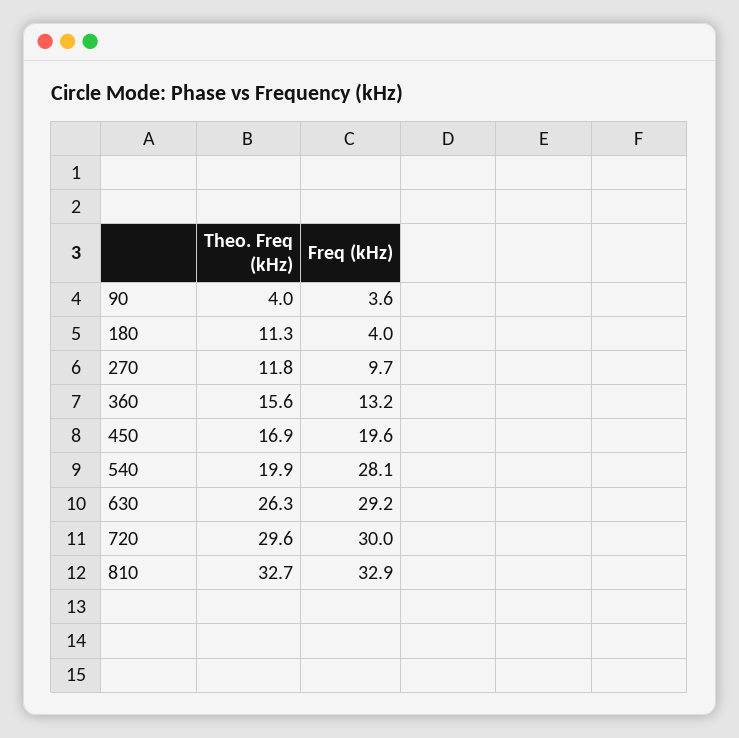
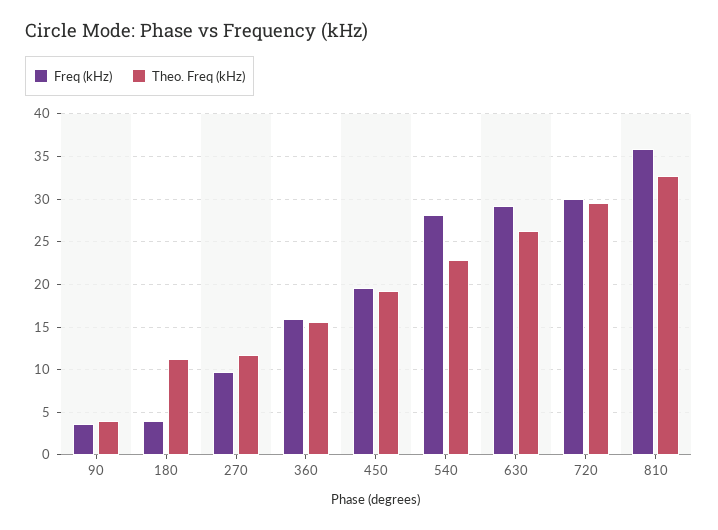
Freq (kHz), 360: 13.2 -> 16
Theo. Freq (kHz), 450: 16.9 -> 19
Theo. Freq (kHz), 540: 19.9 -> 23
Freq (kHz), 810: 32.9 -> 36

